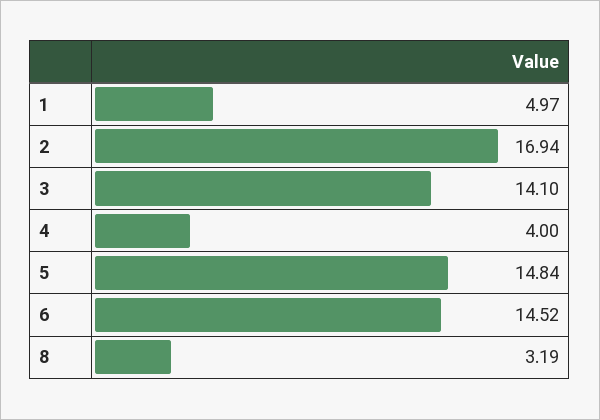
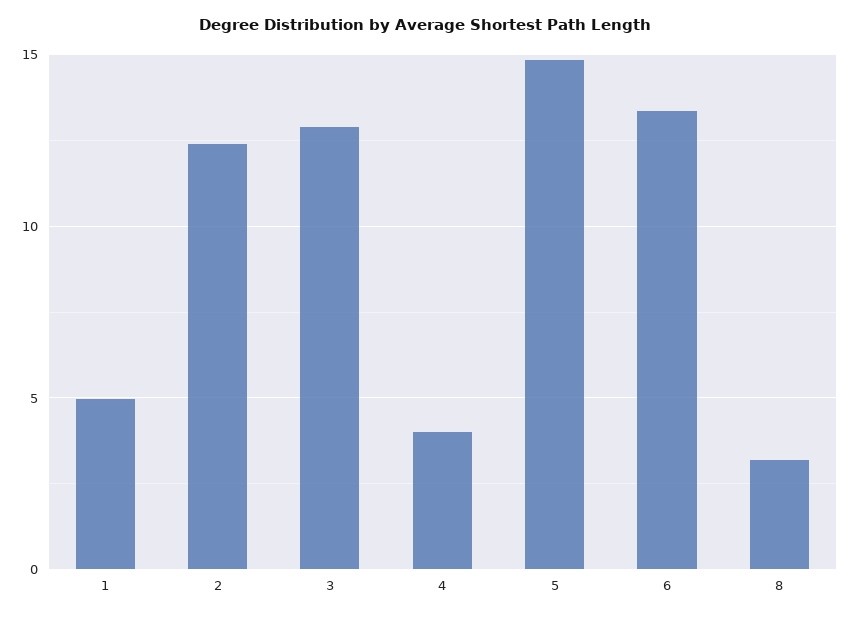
2: 16.94 -> 12.5
3: 14.1 -> 13
6: 14.52 -> 13.5

